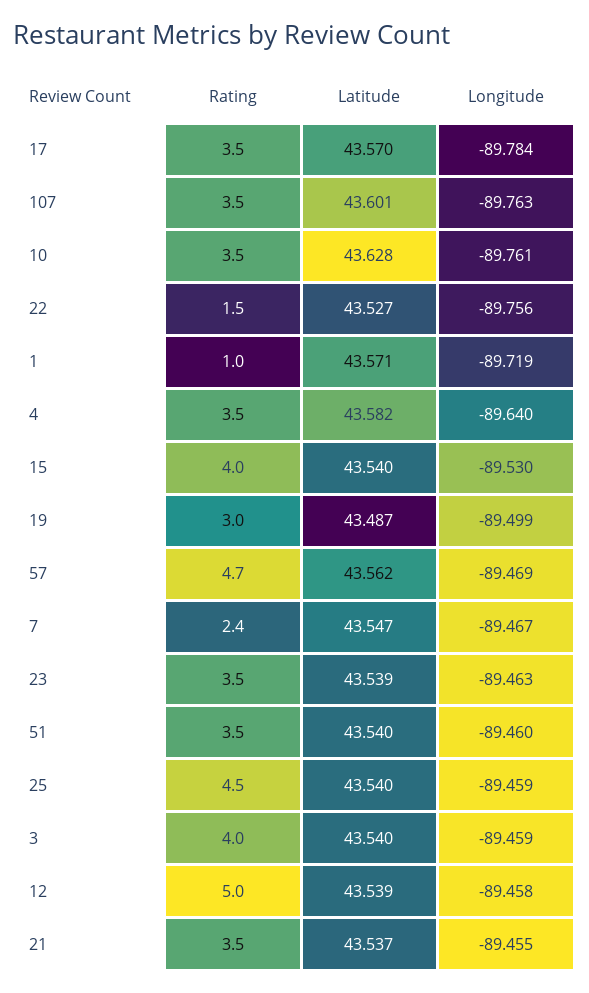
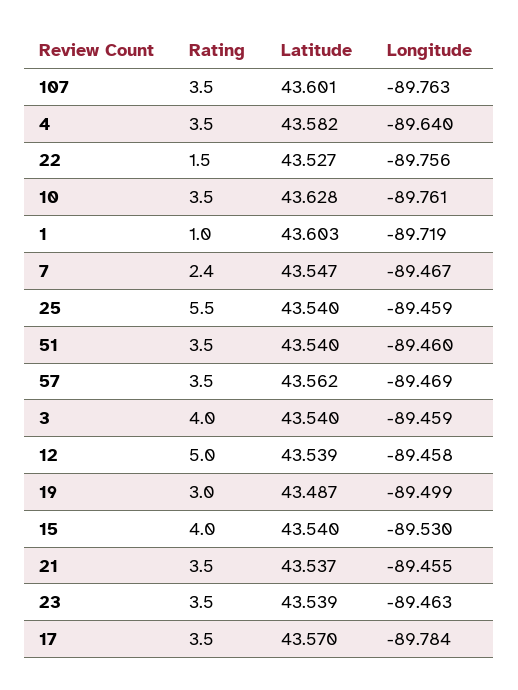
Latitude, 1: 43.571 -> 43.603
Rating, 57: 4.7 -> 3.5
Rating, 25: 4.5 -> 5.5

